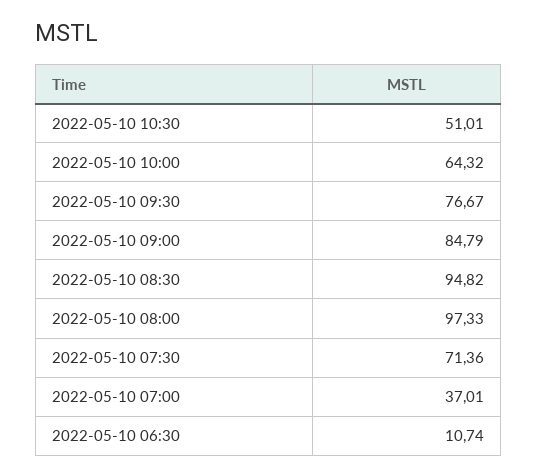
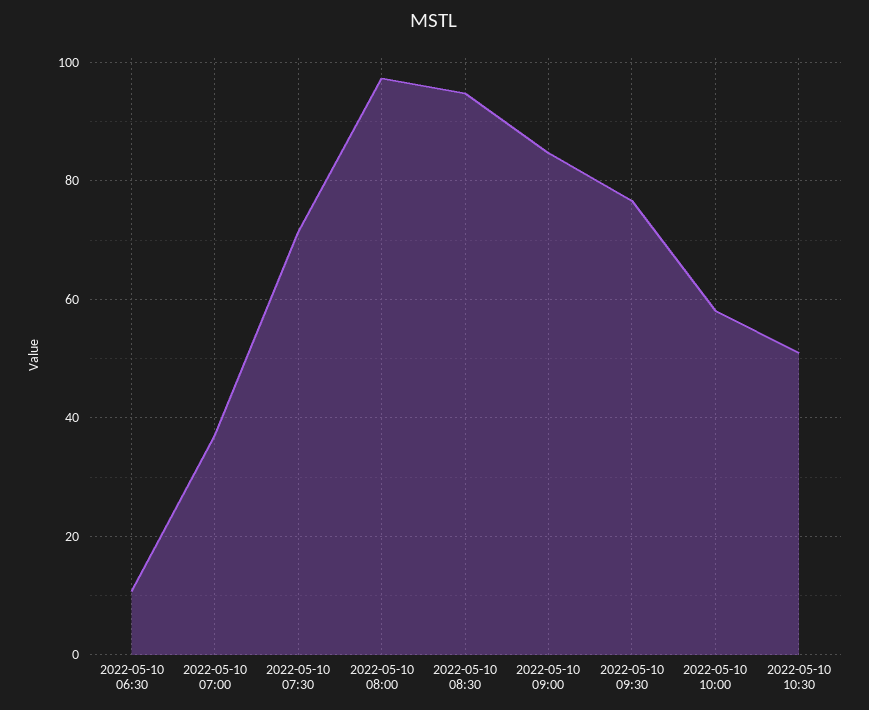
2022-05-10 10:00: 64.32 -> 58

